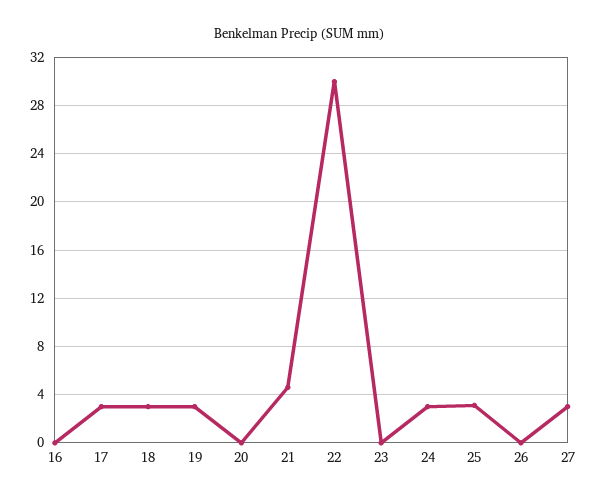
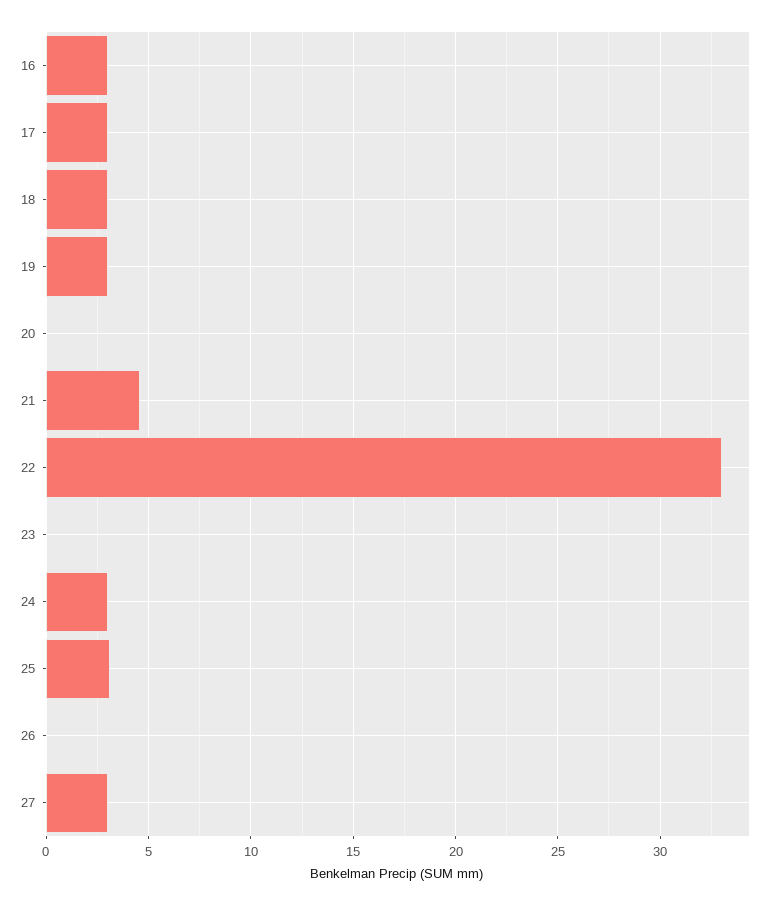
16: 0 -> 3
22: 30 -> 33

